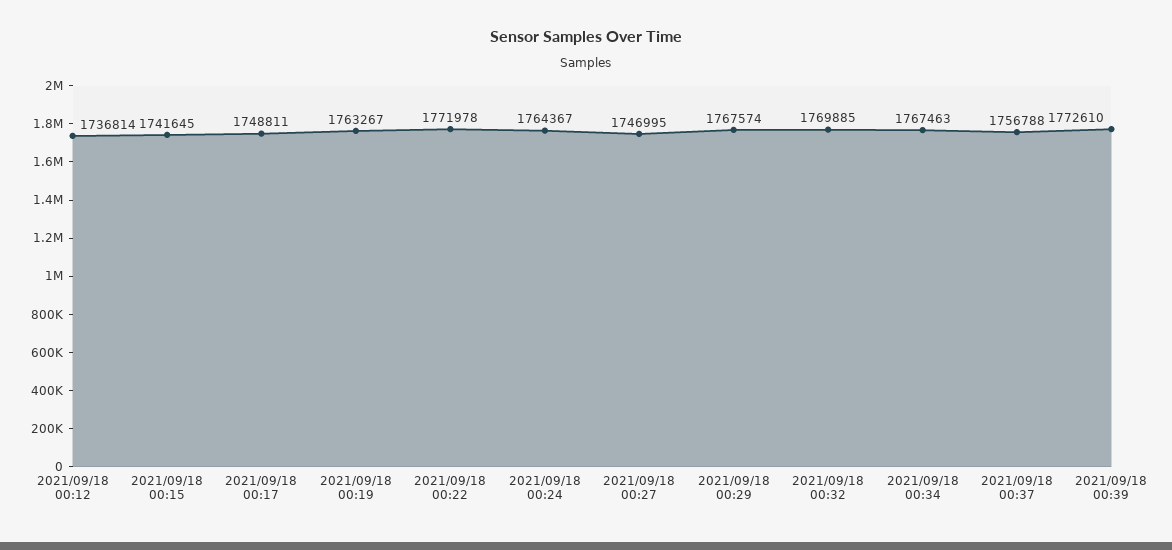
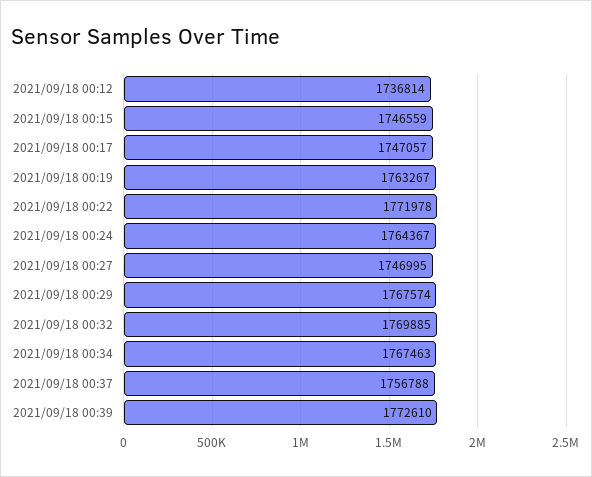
2021/09/18 00:15: 1741645 -> 1746559
2021/09/18 00:17: 1748811 -> 1747057

